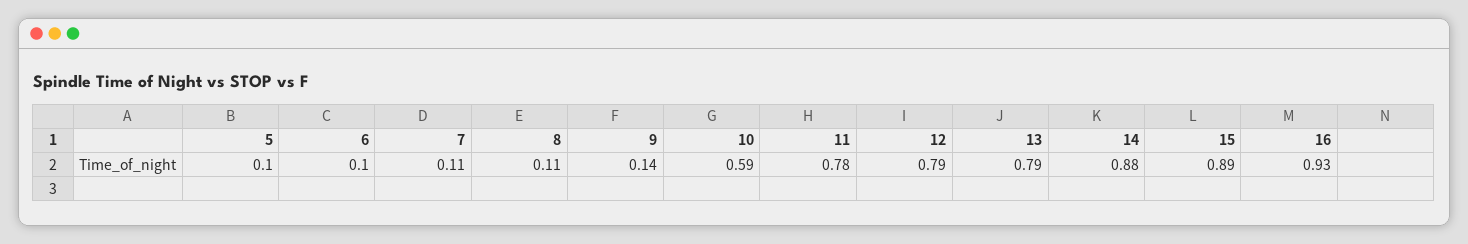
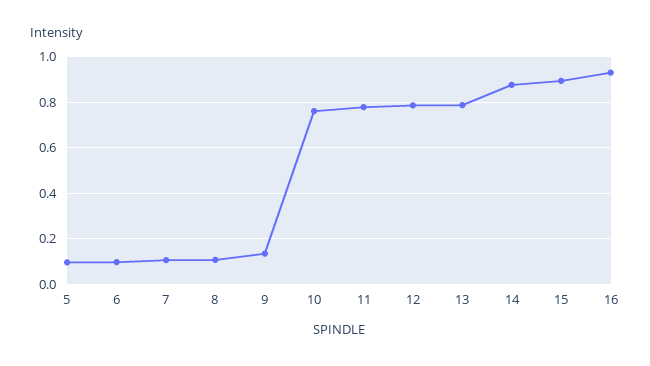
10: 0.59 -> 0.75

